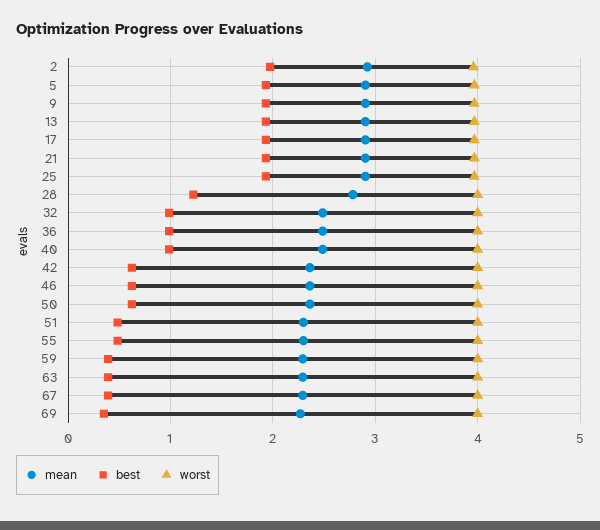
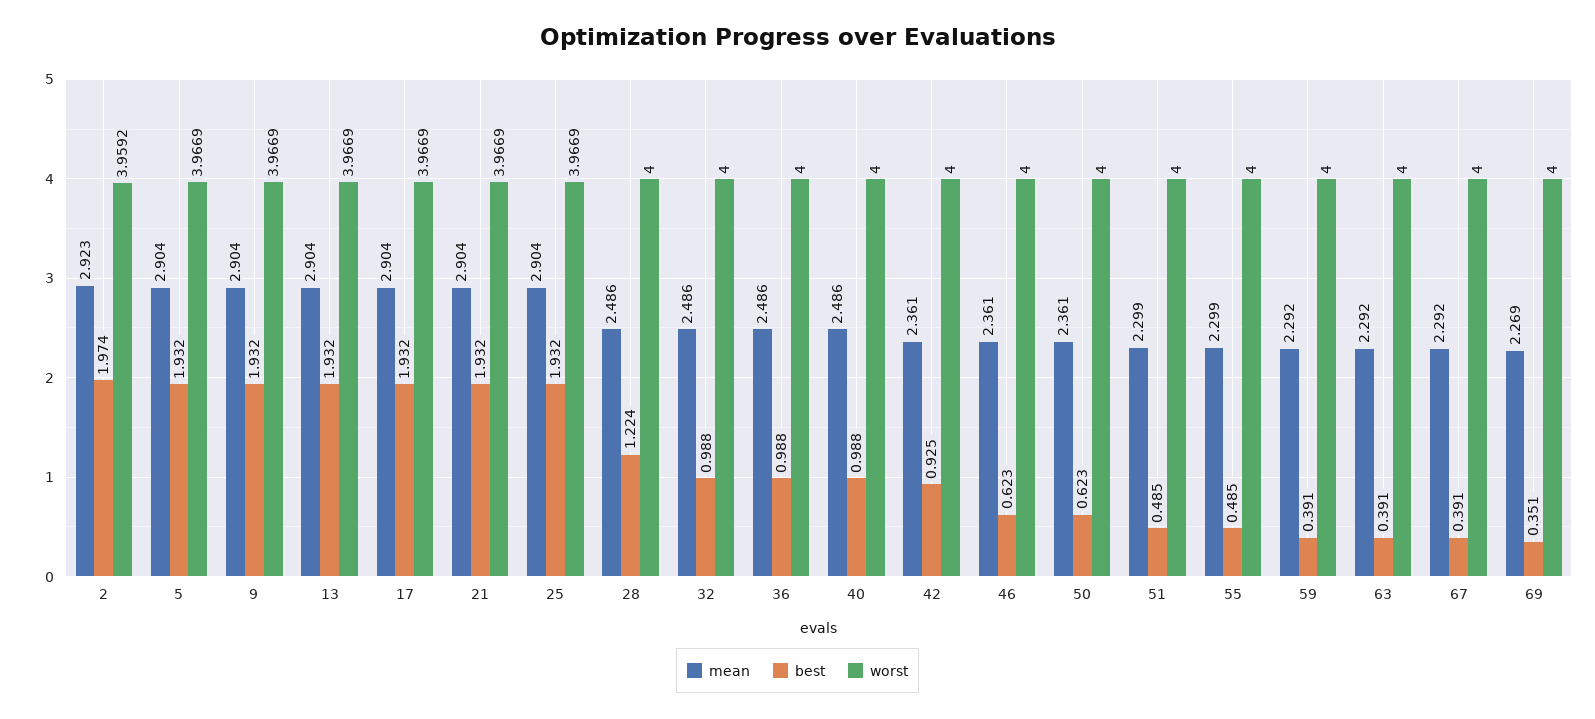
mean, 28: 2.8 -> 2.486
best, 42: 0.6 -> 0.925

